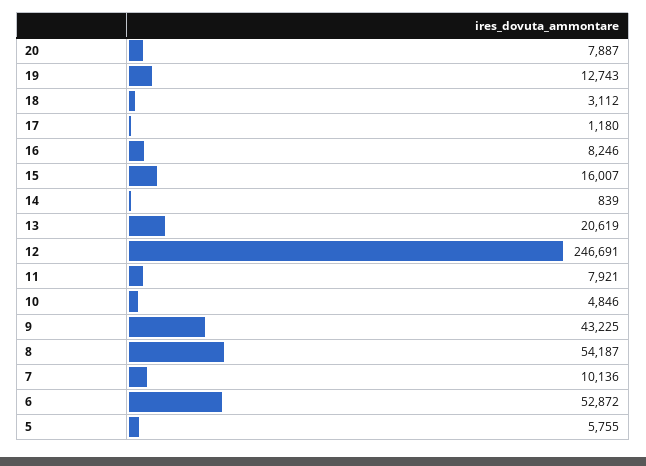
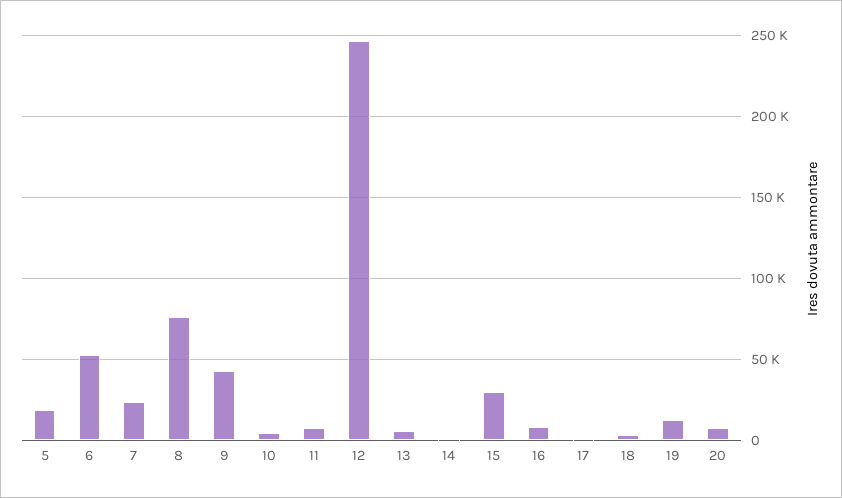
15: 16007 -> 30000
13: 20619 -> 5000
8: 54187 -> 75000
7: 10136 -> 25000
5: 5755 -> 20000

